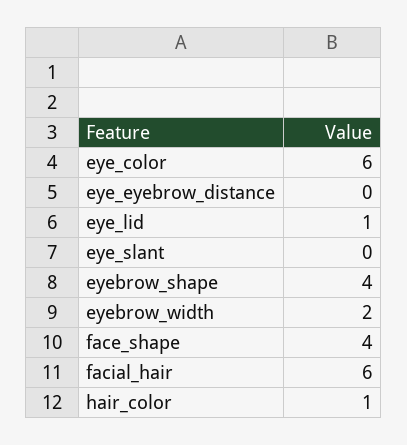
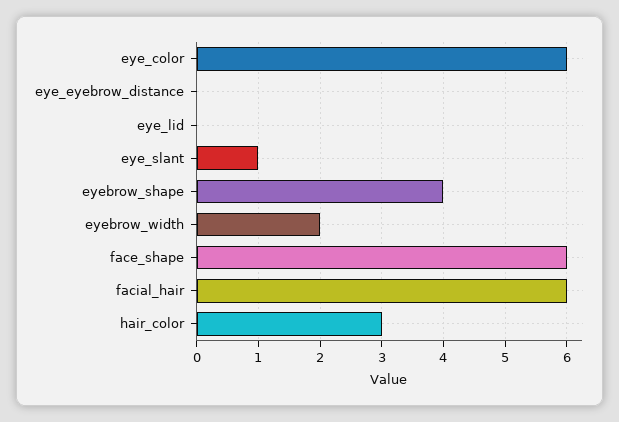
eye_lid: 1 -> 0
eye_slant: 0 -> 1
face_shape: 4 -> 6
hair_color: 1 -> 3

